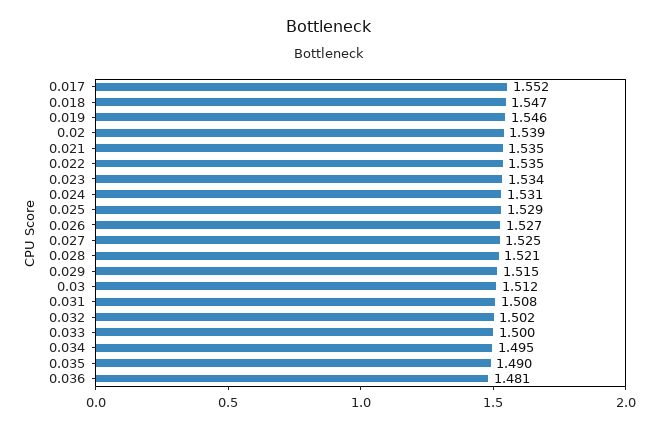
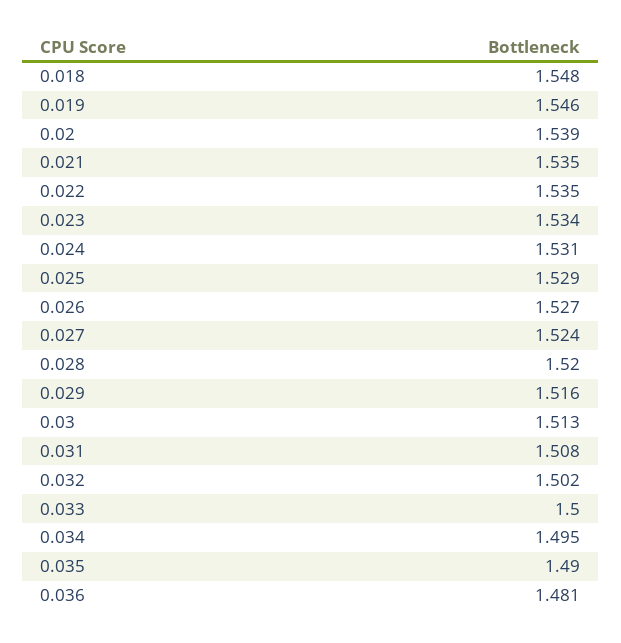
0.017: 1.552 -> none
0.018: 1.547 -> 1.548
0.027: 1.525 -> 1.524
0.028: 1.521 -> 1.52
0.029: 1.515 -> 1.516
0.03: 1.512 -> 1.513

